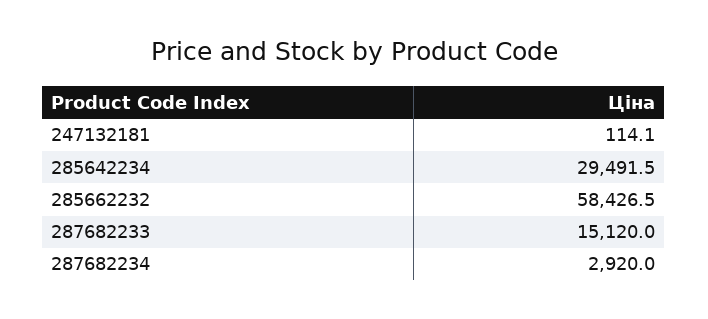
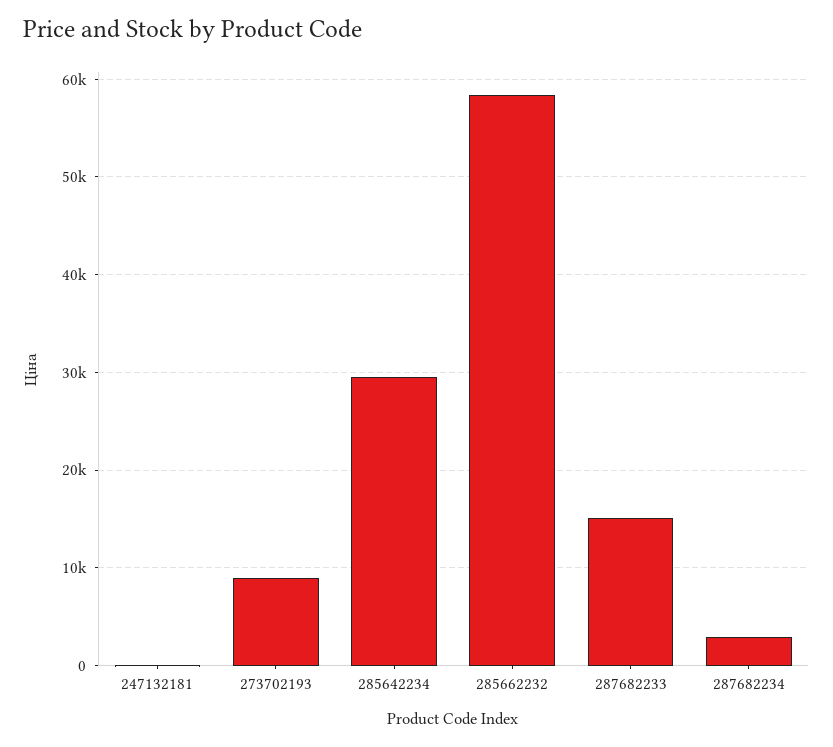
273702193: none -> 9000

